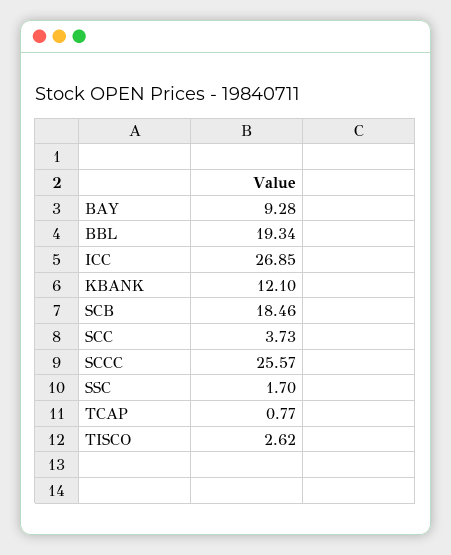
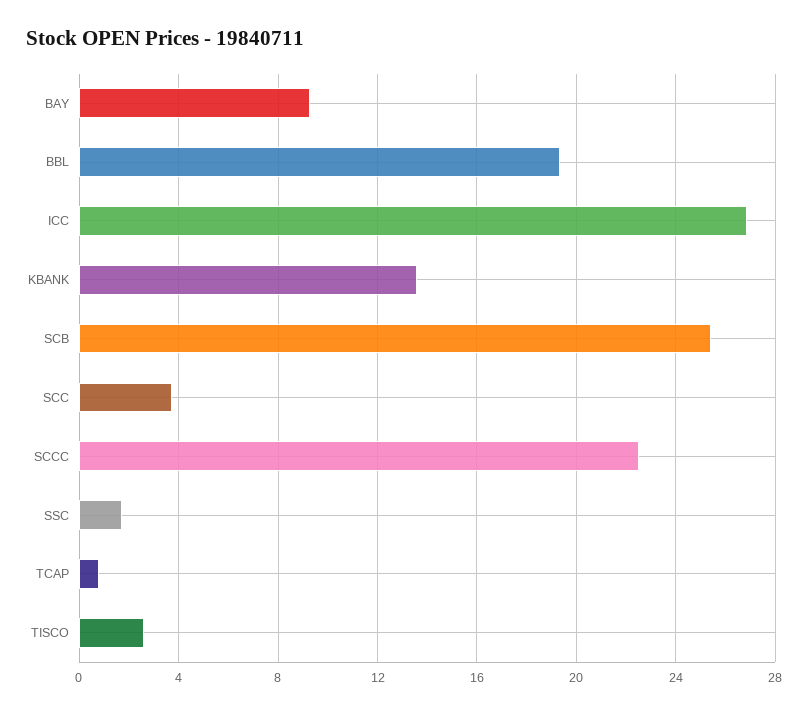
KBANK: 12.1 -> 13.5
SCB: 18.46 -> 25.5
SCCC: 25.57 -> 22.5

